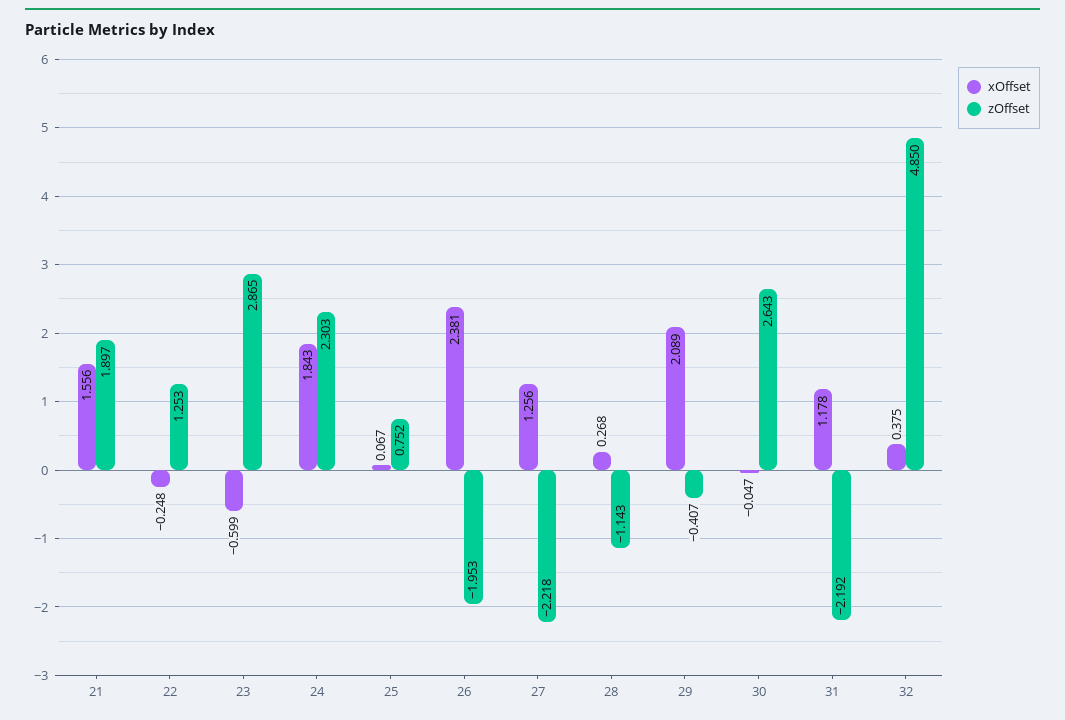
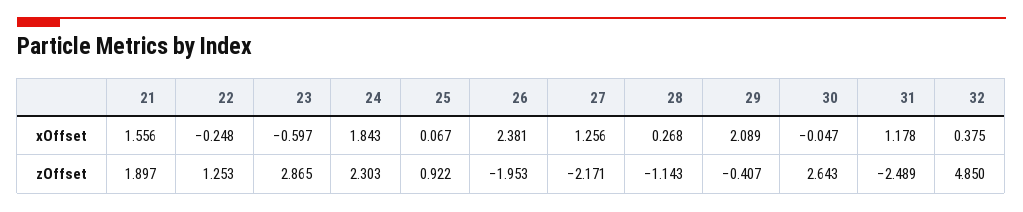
xOffset, 23: -0.599 -> -0.597
zOffset, 25: 0.752 -> 0.922
zOffset, 27: -2.218 -> -2.171
zOffset, 31: -2.192 -> -2.489

